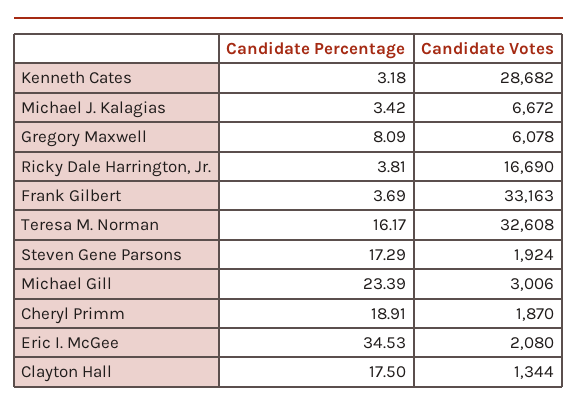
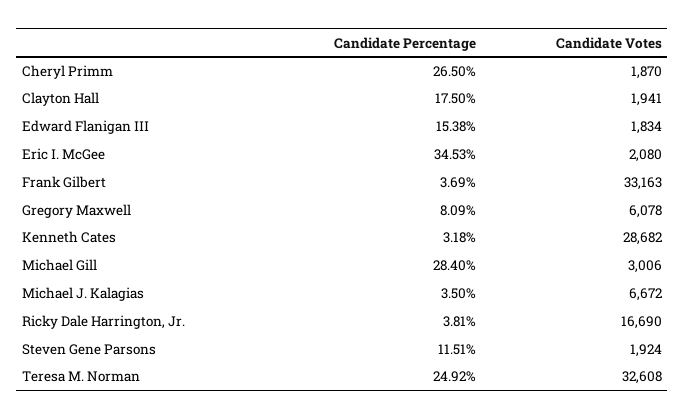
Candidate Percentage, Michael J. Kalagias: 3.42 -> 3.5
Candidate Percentage, Teresa M. Norman: 16.17 -> 24.92
Candidate Percentage, Steven Gene Parsons: 17.29 -> 11.51
Candidate Percentage, Michael Gill: 23.39 -> 28.4
Candidate Percentage, Cheryl Primm: 18.91 -> 26.5
Candidate Votes, Clayton Hall: 1344 -> 1941
Candidate Percentage, Edward Flanigan III: none -> 15.38
Candidate Votes, Edward Flanigan III: none -> 1834

